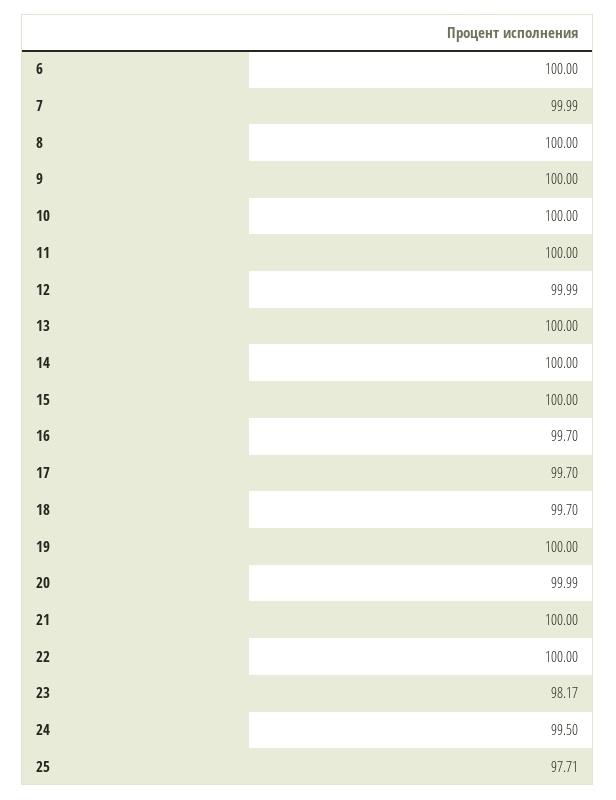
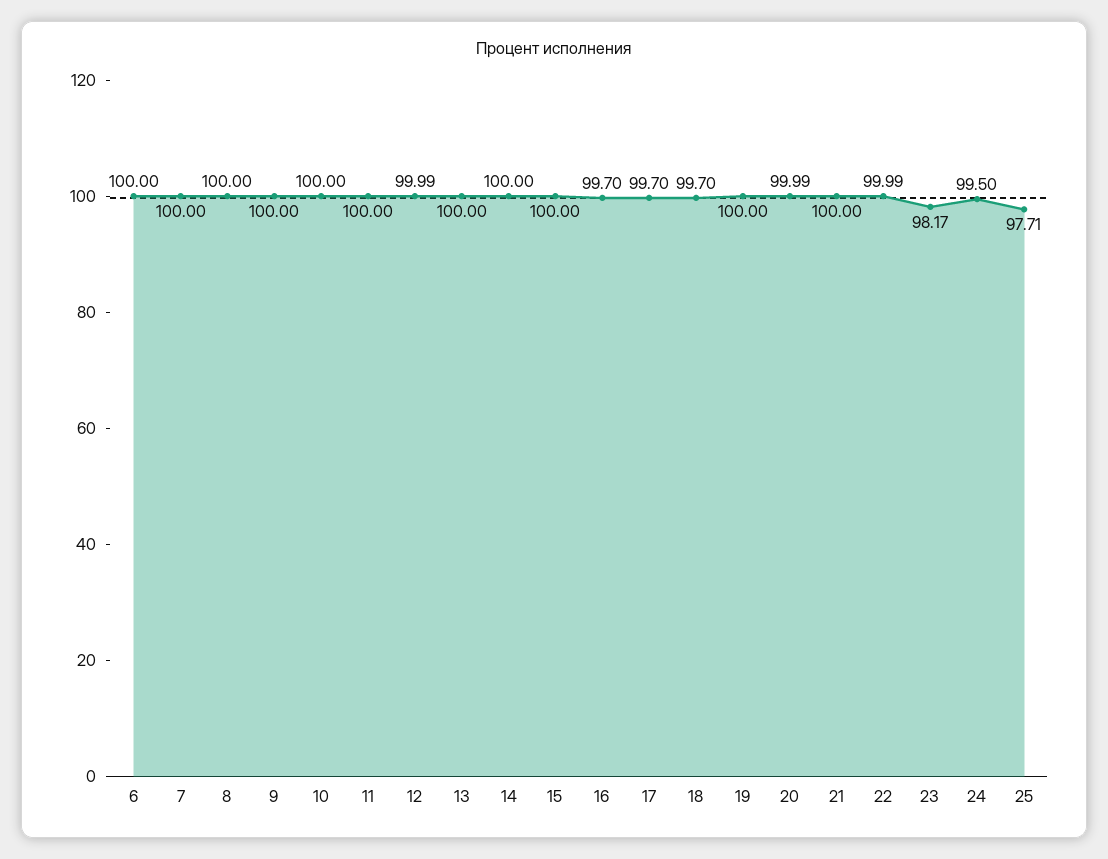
7: 99.99 -> 100
22: 100 -> 99.99

